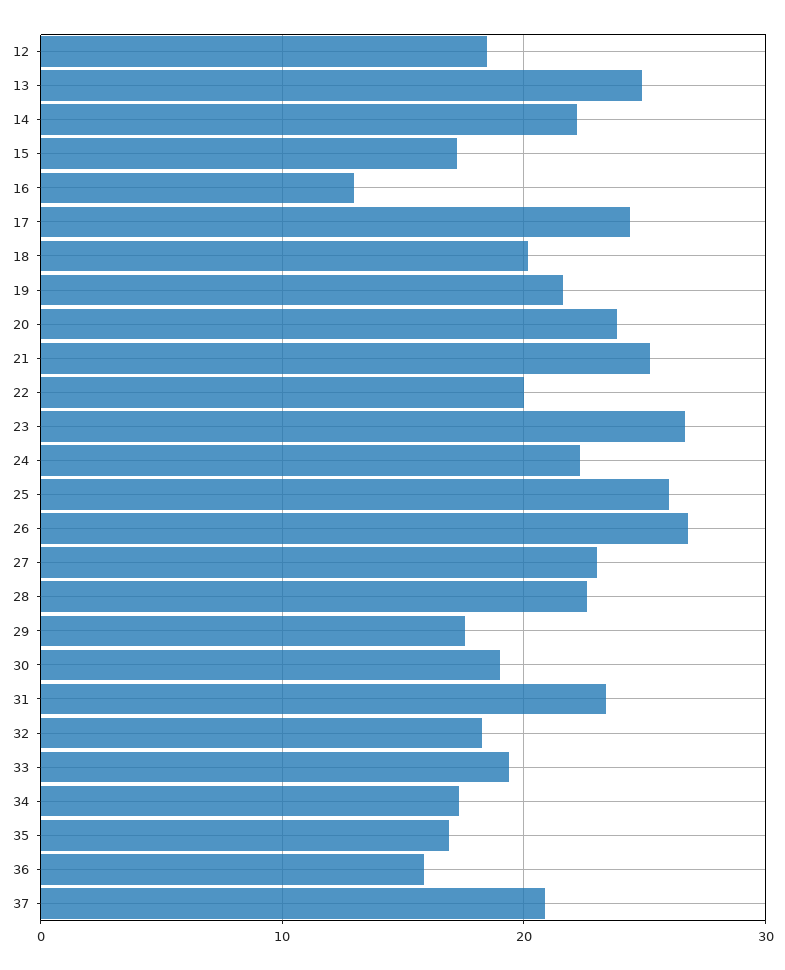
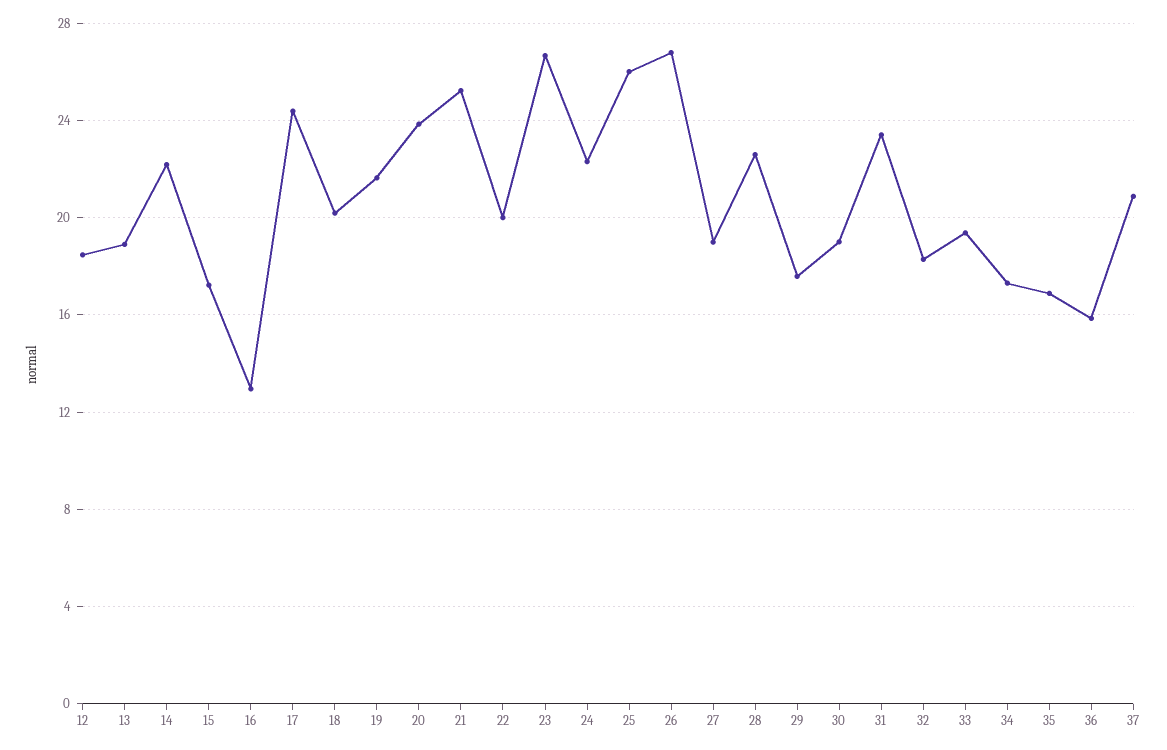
13: 25 -> 19
27: 23 -> 19

